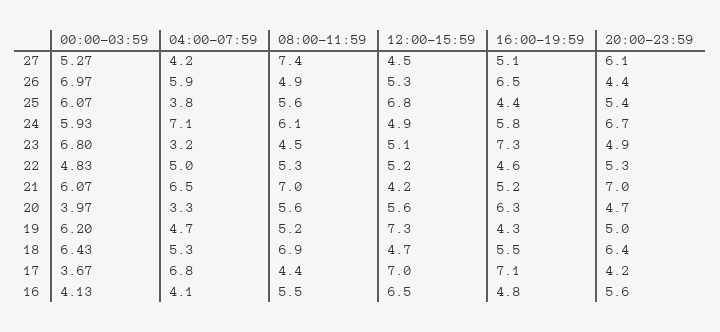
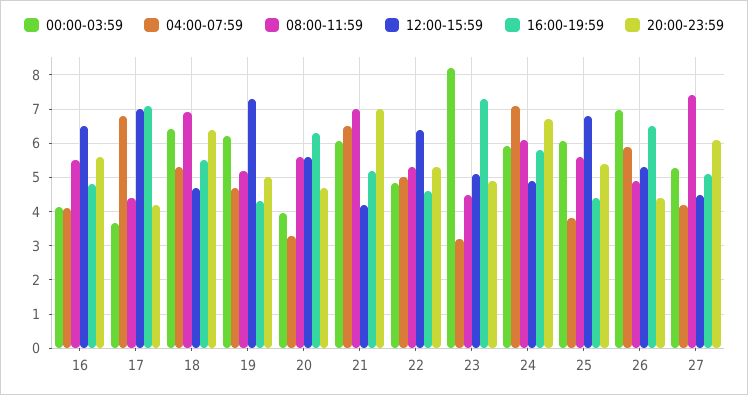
00:00-03:59, 23: 6.8 -> 8.2
12:00-15:59, 22: 5.2 -> 6.4

